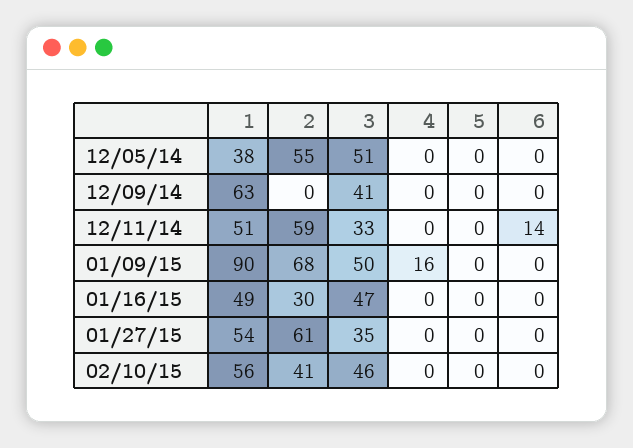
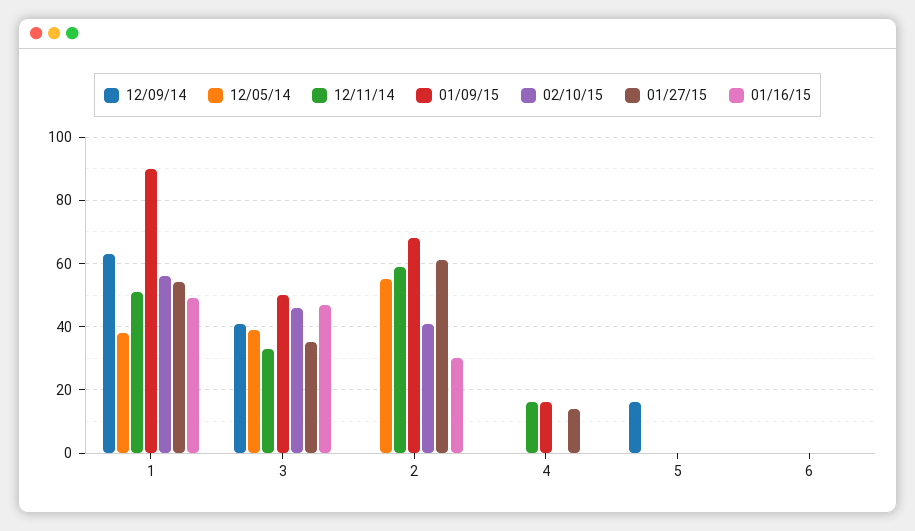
12/05/14, 3: 51 -> 40
12/09/14, 5: 0 -> 15
12/11/14, 4: 0 -> 15
12/11/14, 6: 14 -> 0
01/27/15, 4: 0 -> 15

